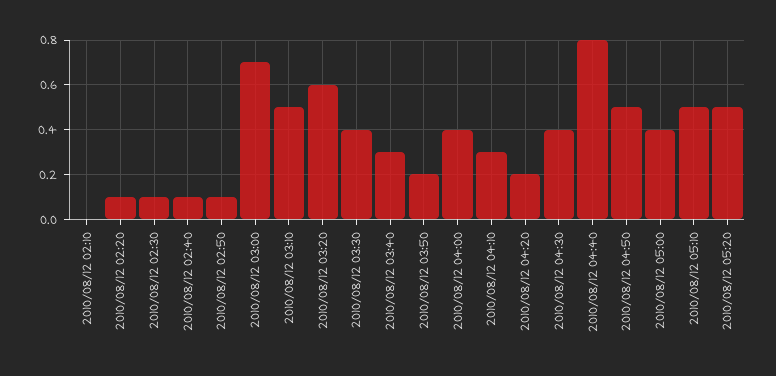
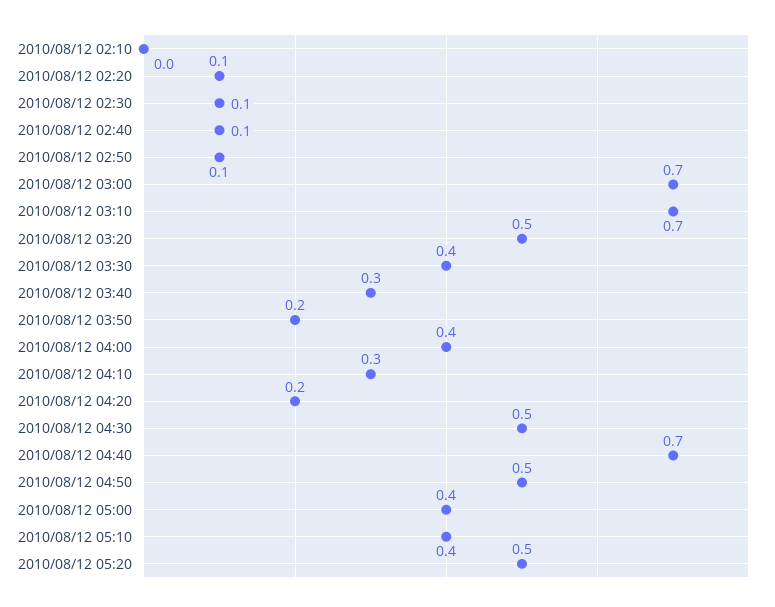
2010/08/12 03:10: 0.5 -> 0.7
2010/08/12 03:20: 0.6 -> 0.5
2010/08/12 04:30: 0.4 -> 0.5
2010/08/12 04:40: 0.8 -> 0.7
2010/08/12 05:10: 0.5 -> 0.4

